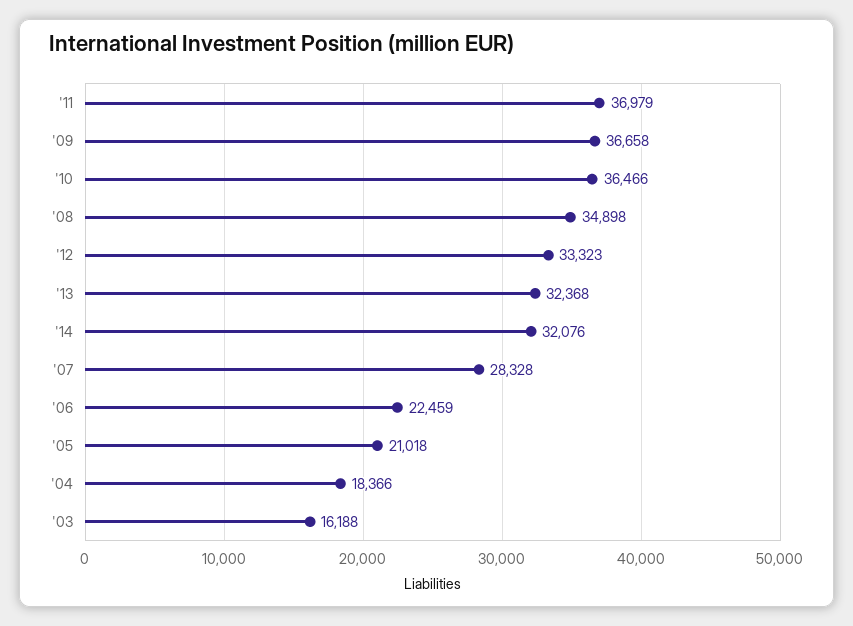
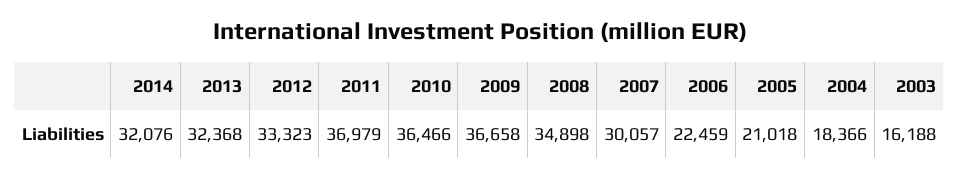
'07: 28328 -> 30057

